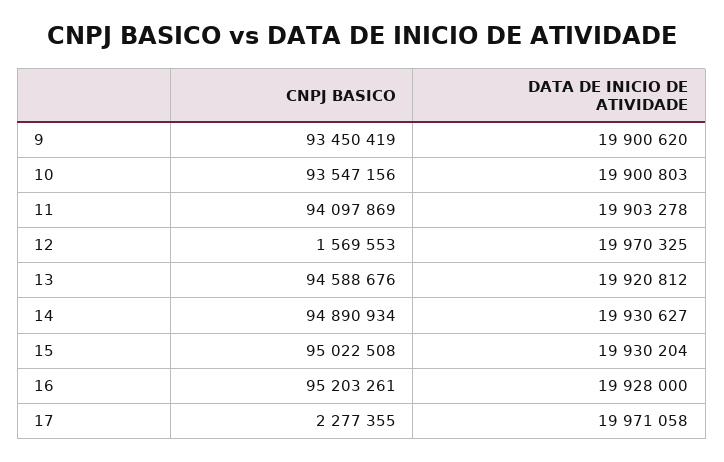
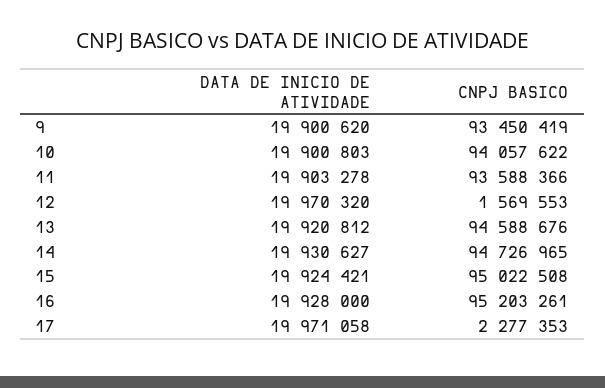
CNPJ BASICO, 10: 93547156 -> 94057622
CNPJ BASICO, 11: 94097869 -> 93588366
DATA DE INICIO DE ATIVIDADE, 12: 19970325 -> 19970320
CNPJ BASICO, 14: 94890934 -> 94726965
DATA DE INICIO DE ATIVIDADE, 15: 19930204 -> 19924421
CNPJ BASICO, 17: 2277355 -> 2277353

